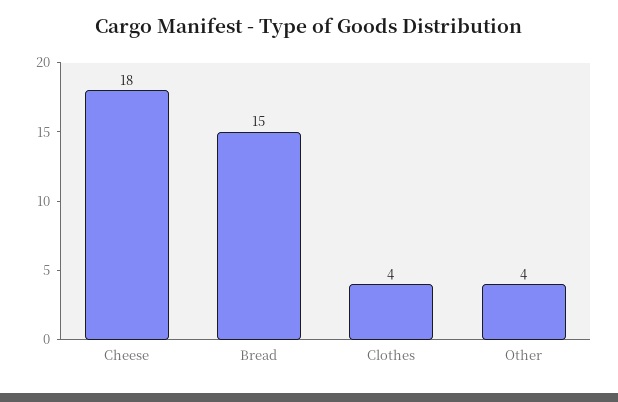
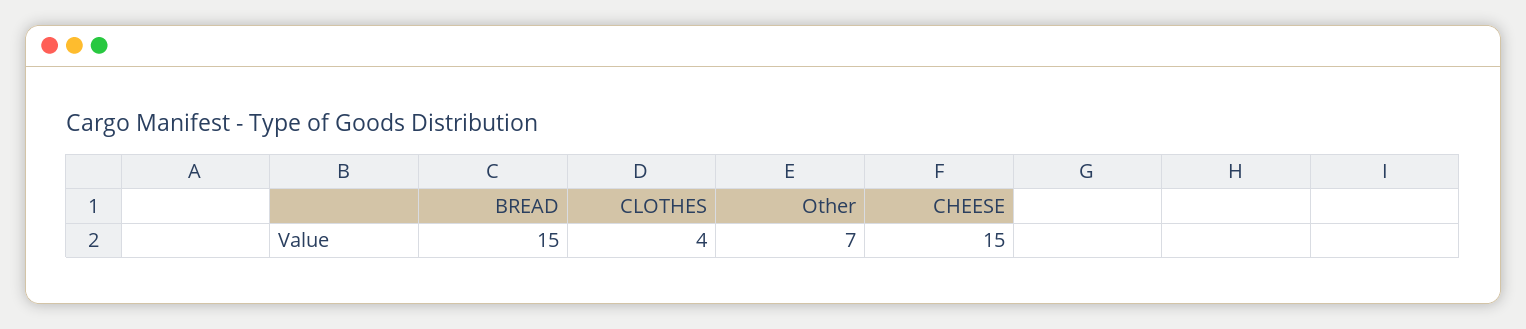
Cheese: 18 -> 15
Other: 4 -> 7

